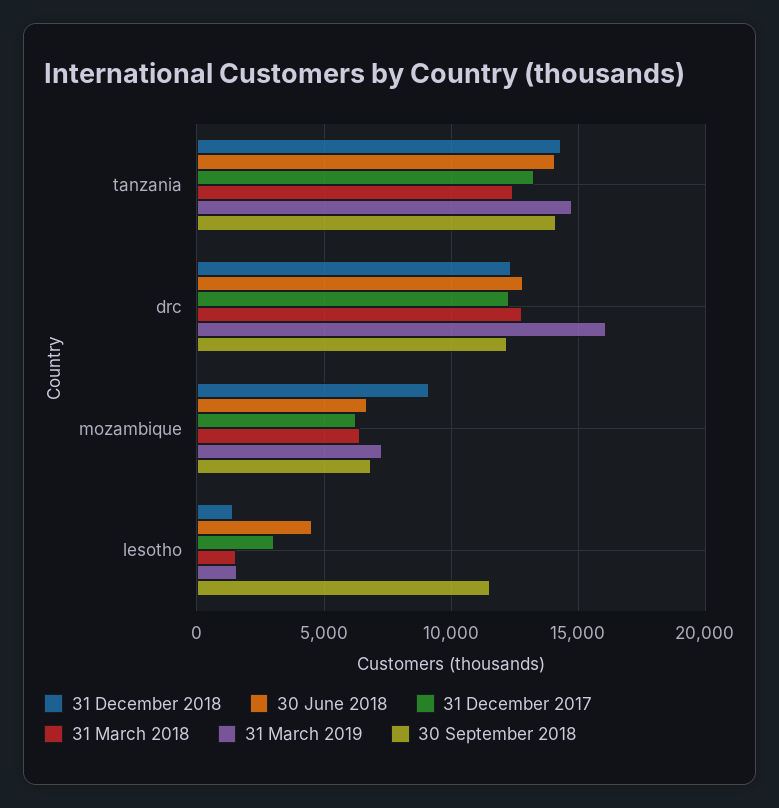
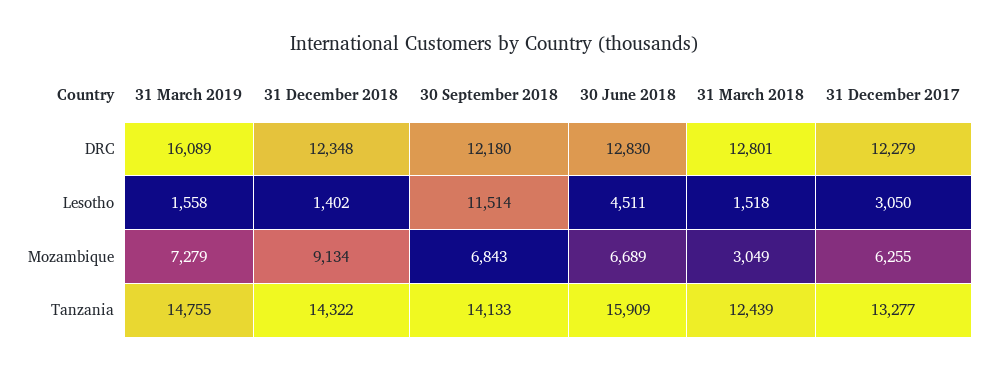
30 June 2018, tanzania: 14000 -> 15909
31 March 2018, mozambique: 6500 -> 3049

